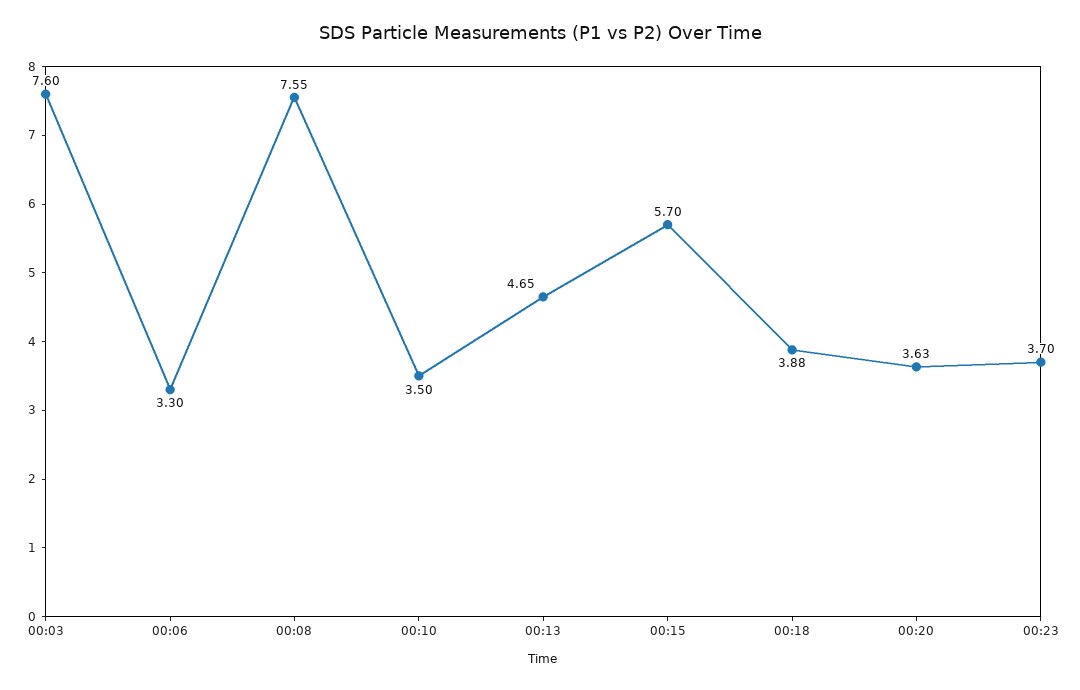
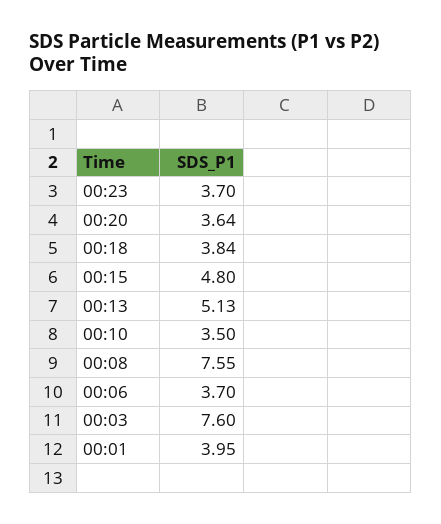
00:06: 3.3 -> 3.7
00:13: 4.65 -> 5.13
00:15: 5.7 -> 4.8
00:18: 3.88 -> 3.84
00:20: 3.63 -> 3.64
00:01: none -> 3.95

